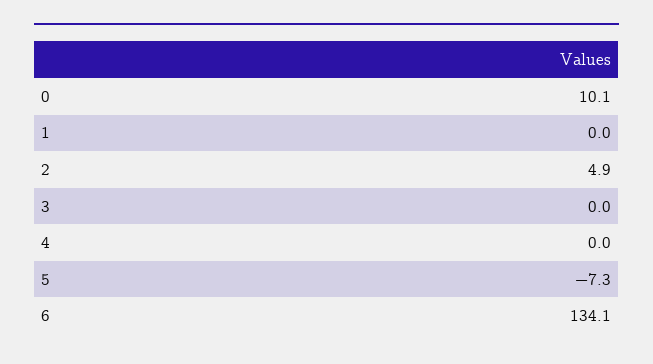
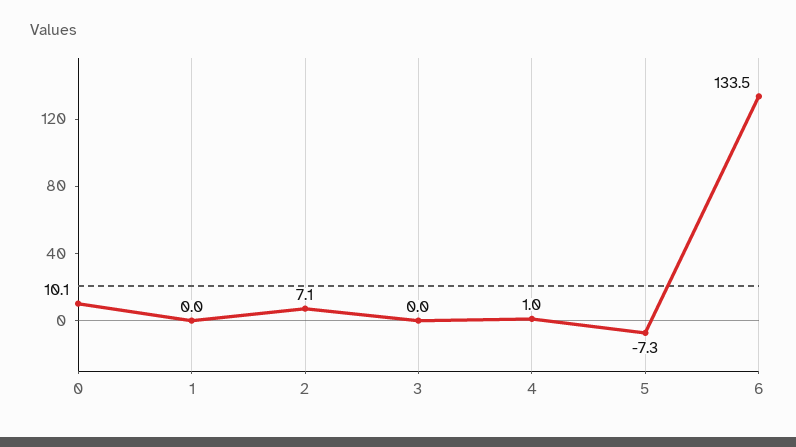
2: 4.9 -> 7.1
4: 0 -> 1
6: 134.1 -> 133.5

